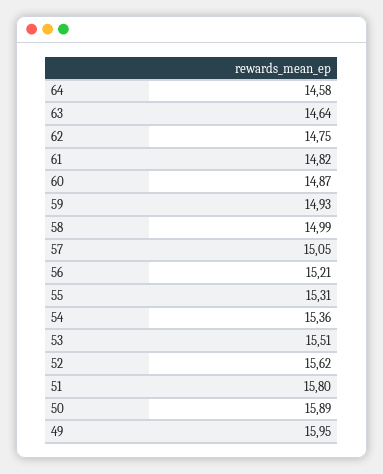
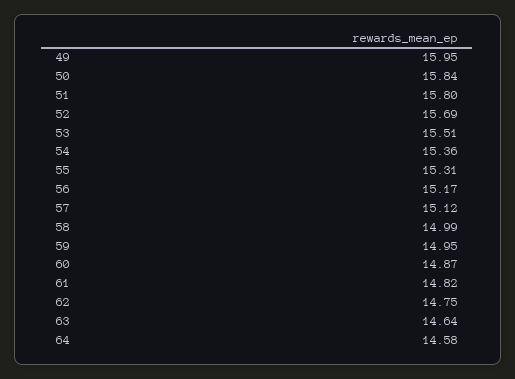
59: 14.93 -> 14.95
57: 15.05 -> 15.12
56: 15.21 -> 15.17
52: 15.62 -> 15.69
50: 15.89 -> 15.84

